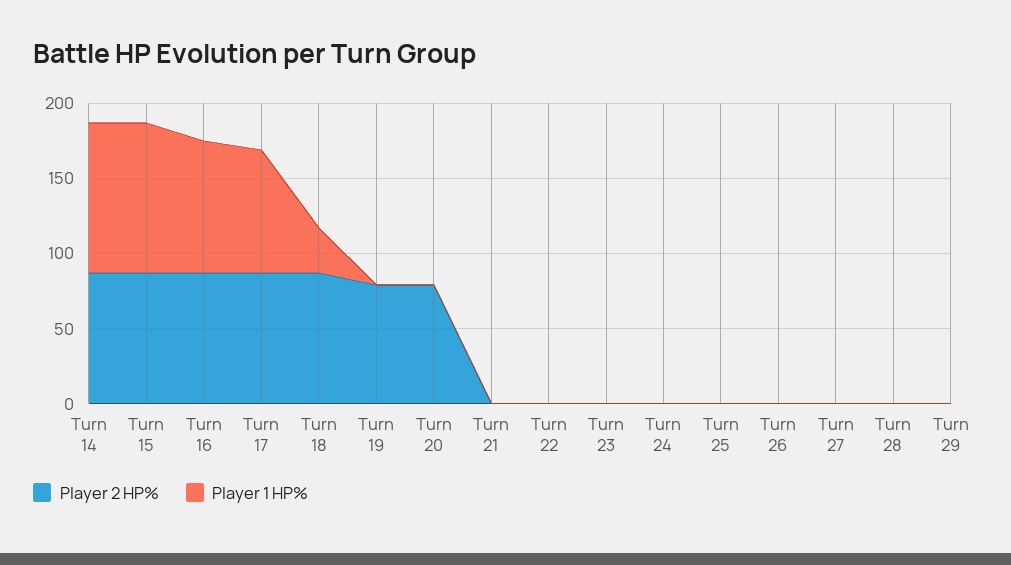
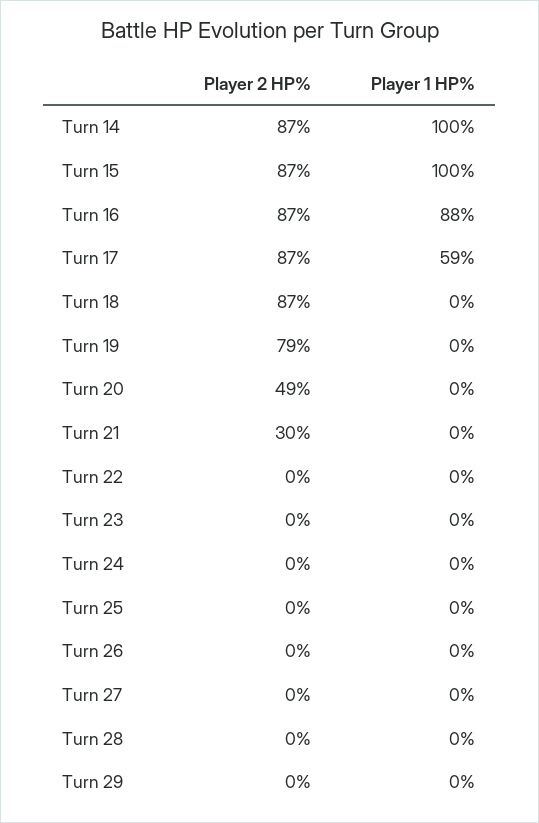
Player 1 HP%, Turn 17: 80 -> 59
Player 1 HP%, Turn 18: 30 -> 0
Player 2 HP%, Turn 20: 80 -> 49
Player 2 HP%, Turn 21: 0 -> 30

